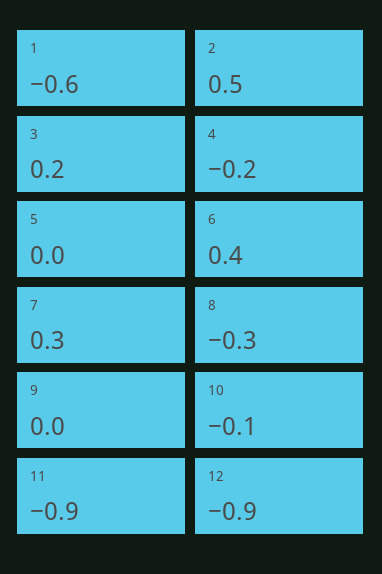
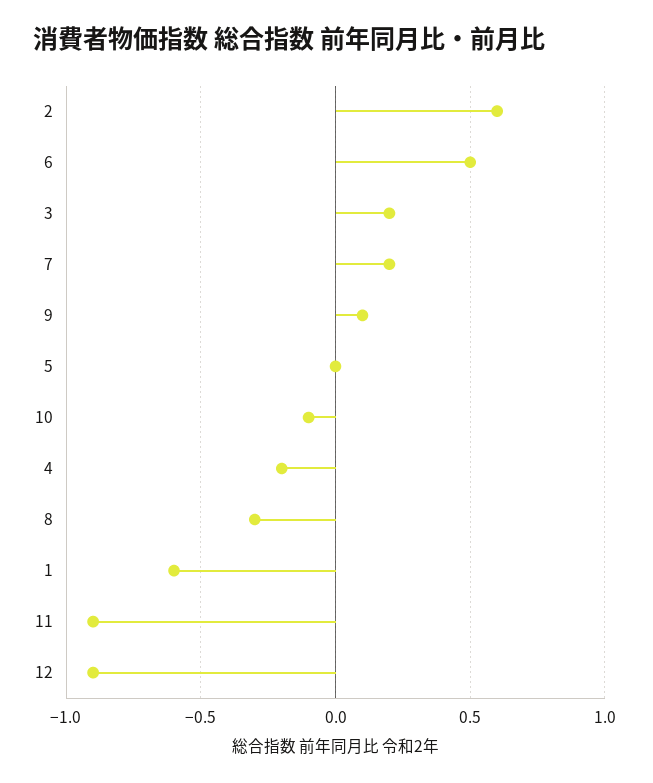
2: 0.5 -> 0.6
6: 0.4 -> 0.5
7: 0.3 -> 0.2
9: 0 -> 0.1

